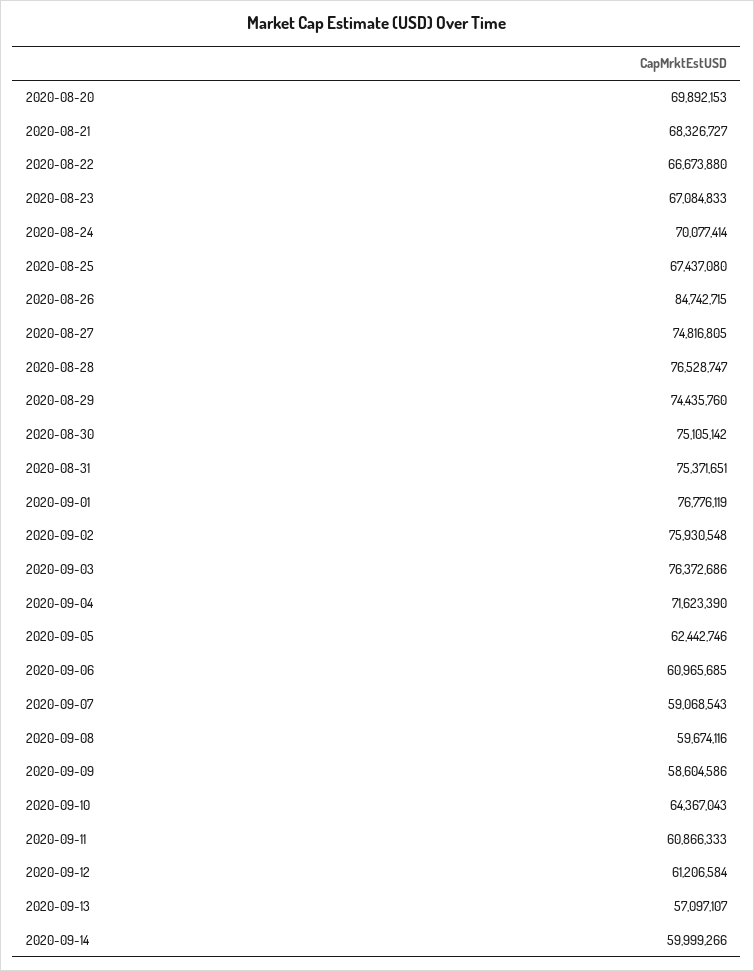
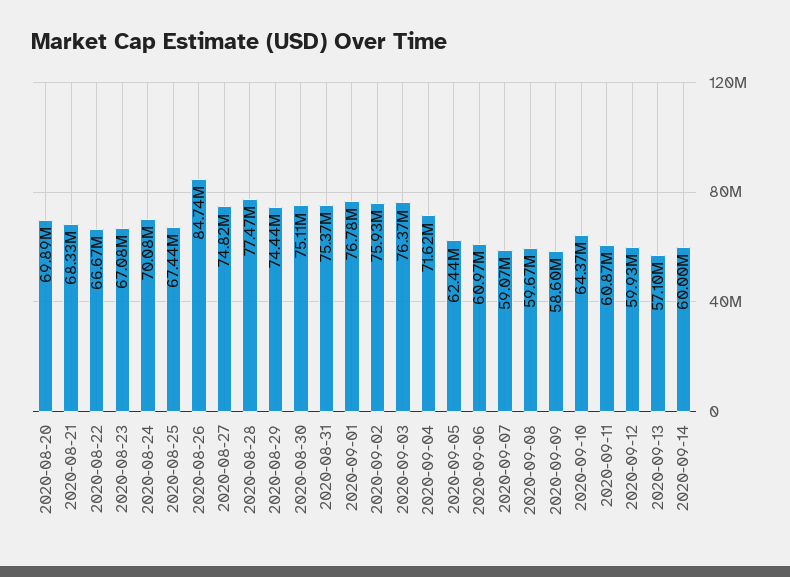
2020-08-28: 76528747 -> 77470000
2020-09-12: 61206584 -> 59930000

